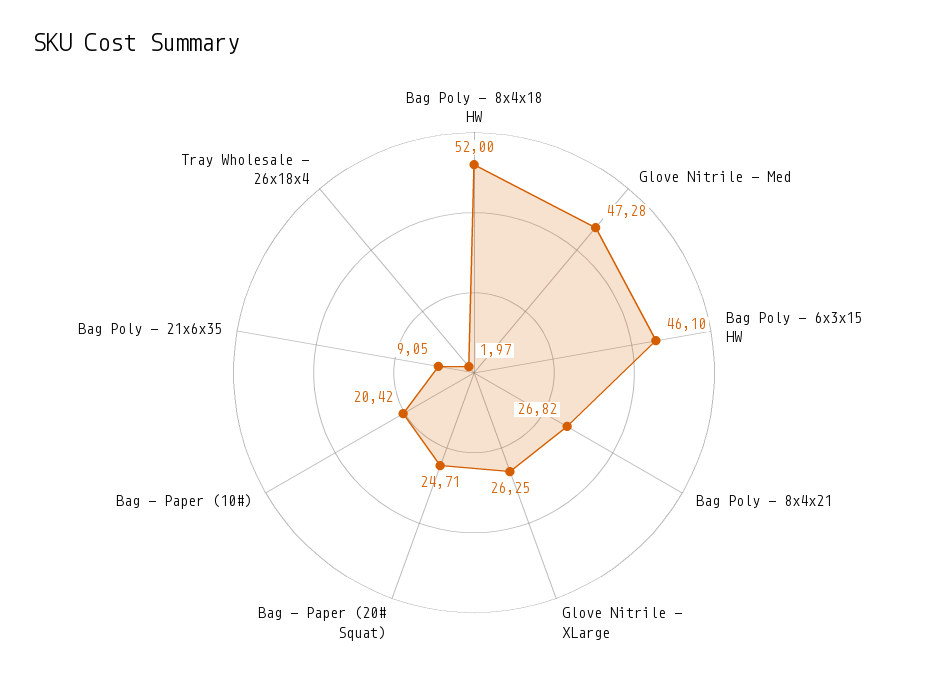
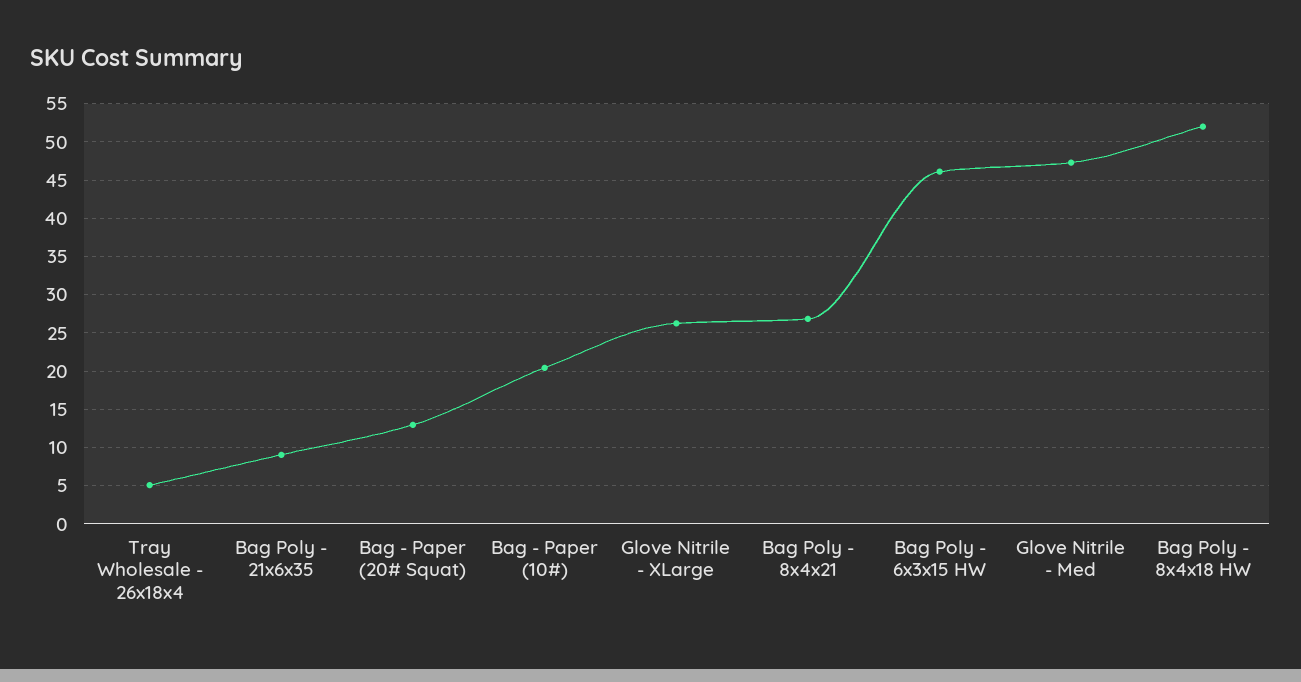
Bag - Paper (20# Squat): 24.71 -> 13
Tray Wholesale - 26x18x4: 1.97 -> 5

